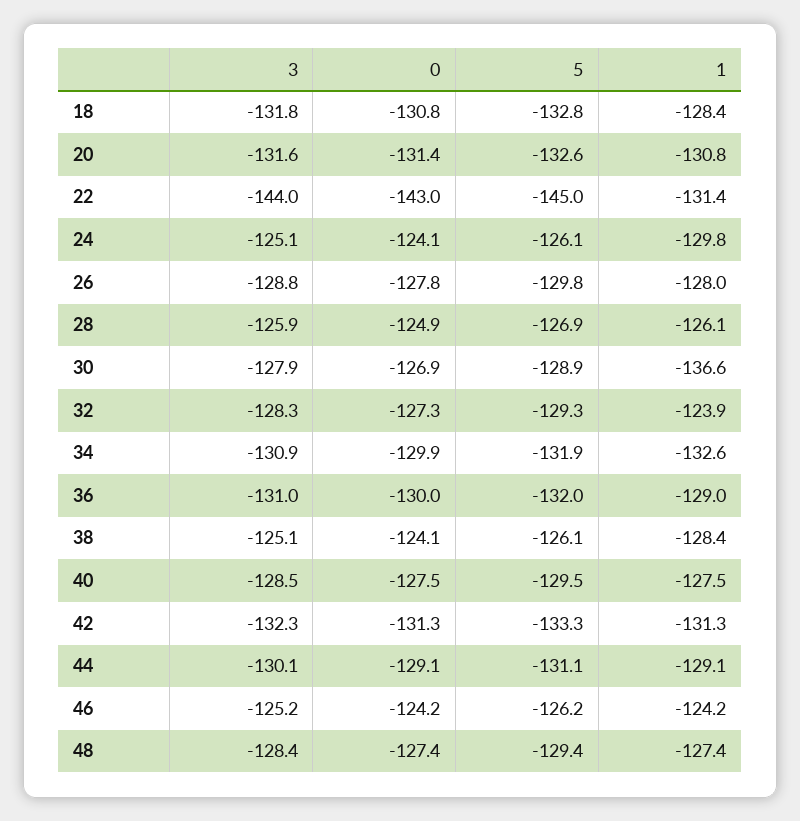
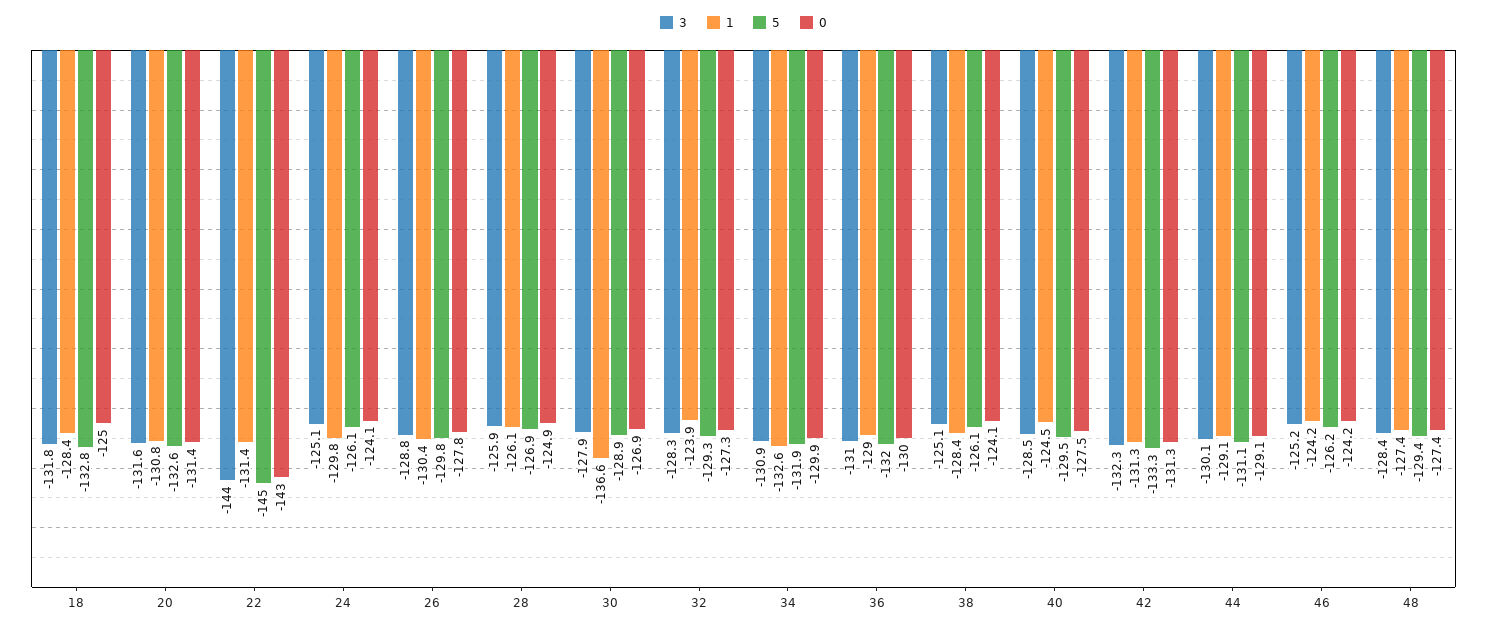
0, 18: -130.8 -> -125
1, 26: -128 -> -130.4
1, 40: -127.5 -> -124.5

